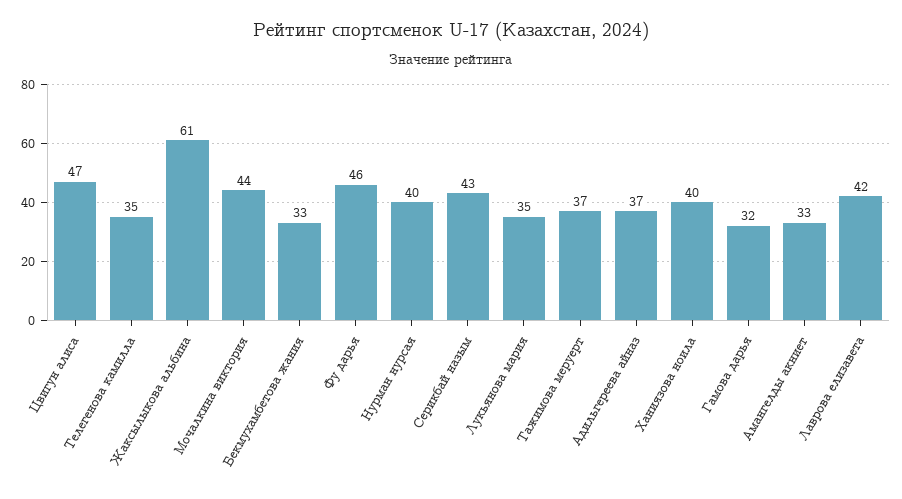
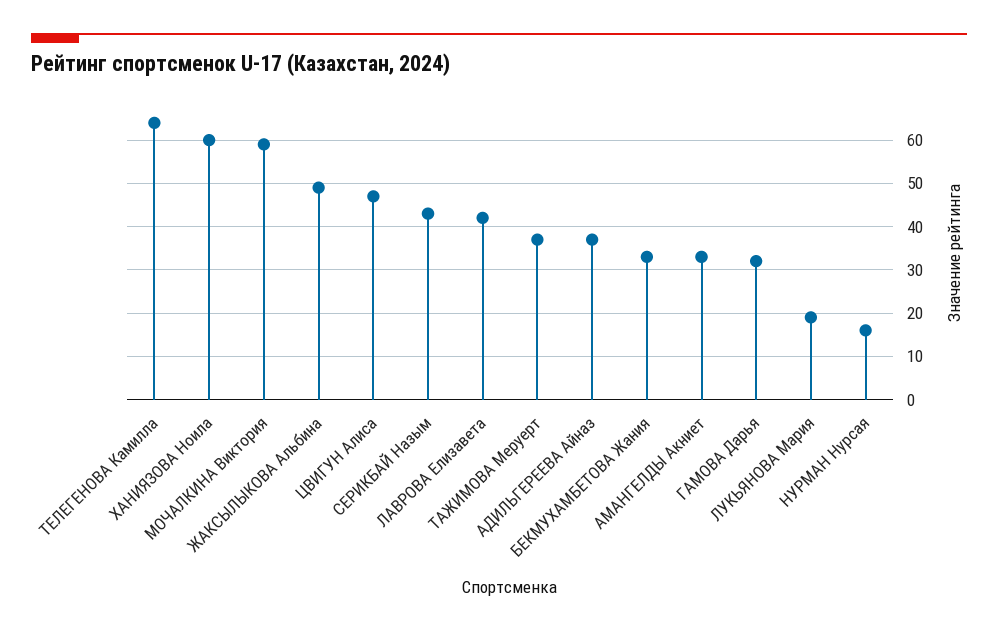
Телегенова камилла: 35 -> 65
Жаксылыкова альбина: 61 -> 50
Мочалкина виктория: 44 -> 60
Фу дарья: 46 -> none
Нурман нурсая: 40 -> 15
Лукьянова мария: 35 -> 20
Ханиязова ноила: 40 -> 60

